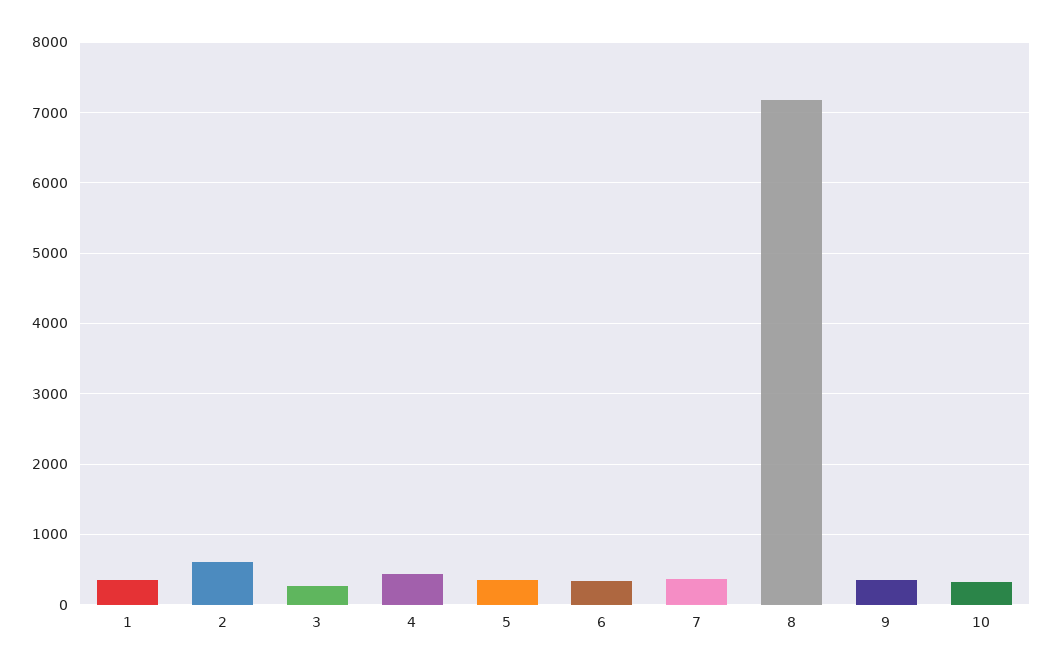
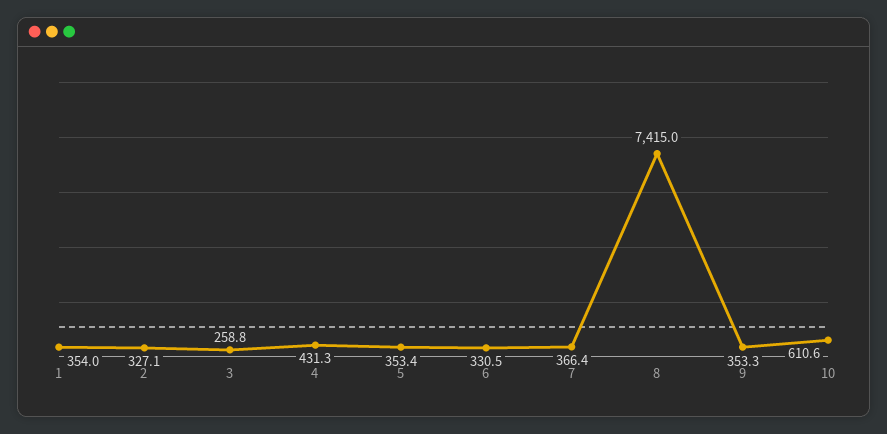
2: 600 -> 327.1
8: 7200 -> 7415
10: 300 -> 610.6

